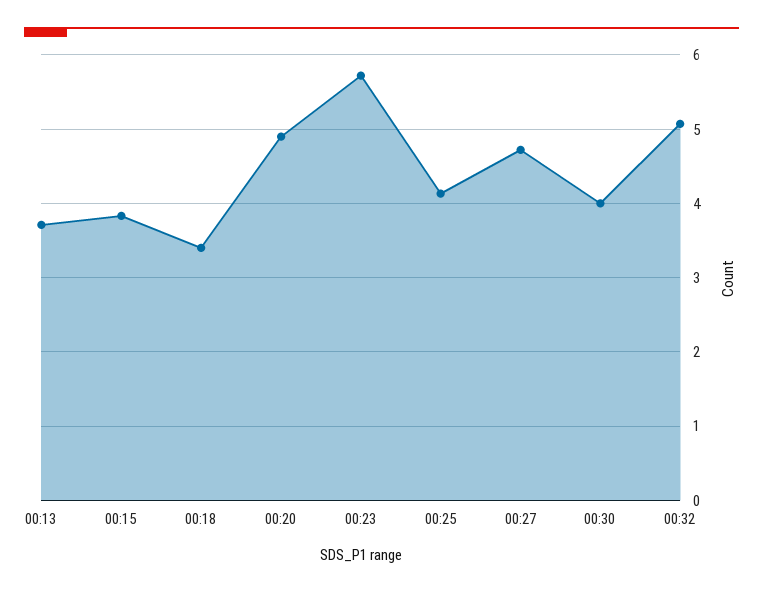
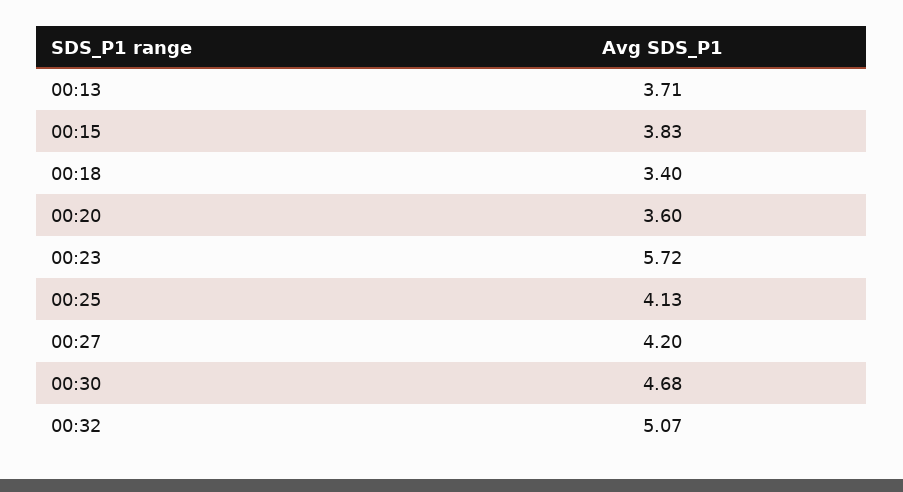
00:20: 4.9 -> 3.6
00:27: 4.7 -> 4.2
00:30: 4 -> 4.68

